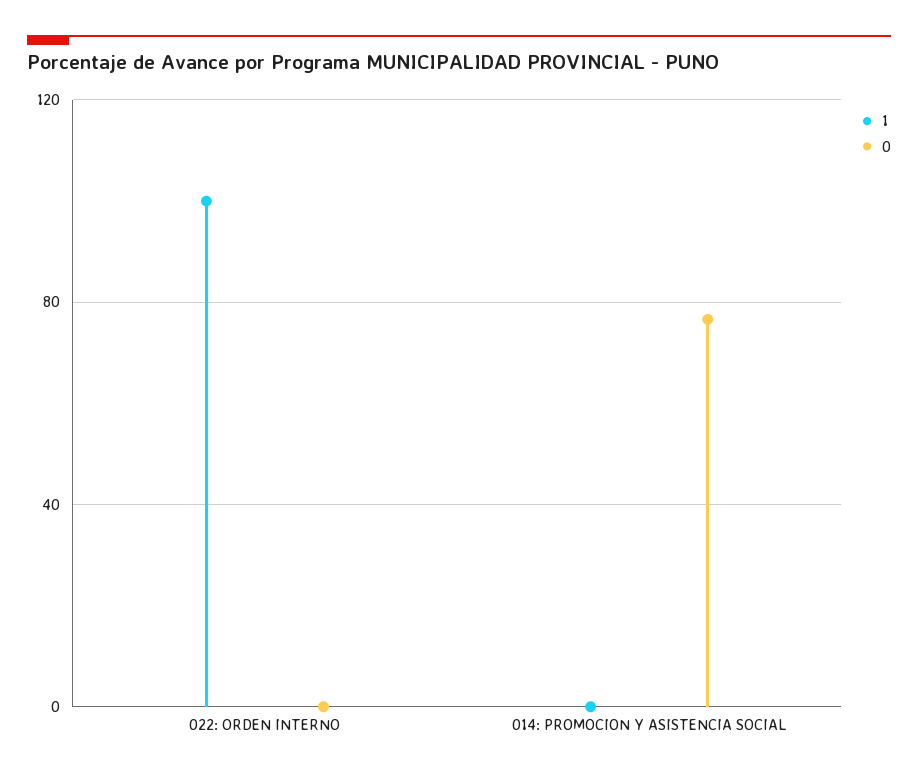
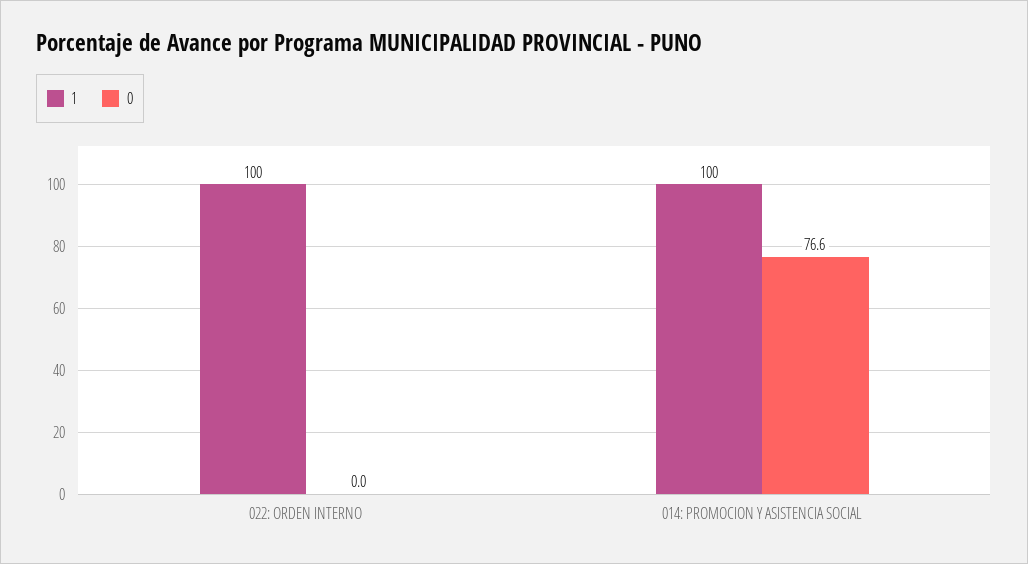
1, 014: PROMOCION Y ASISTENCIA SOCIAL: 0 -> 100

